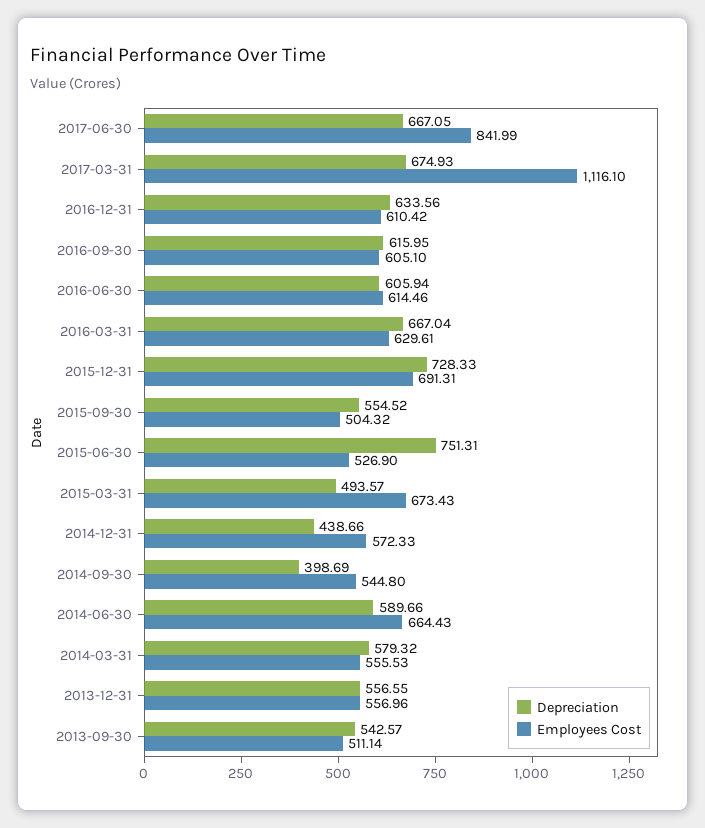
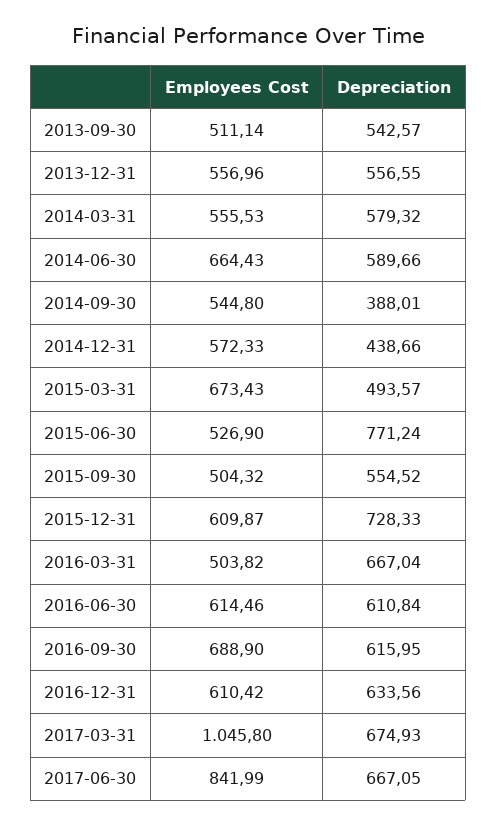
Employees Cost, 2017-03-31: 1116.1 -> 1045.8
Employees Cost, 2016-09-30: 605.1 -> 688.9
Depreciation, 2016-06-30: 605.94 -> 610.84
Employees Cost, 2016-03-31: 629.61 -> 503.82
Employees Cost, 2015-12-31: 691.31 -> 609.87
Depreciation, 2015-06-30: 751.31 -> 771.24
Depreciation, 2014-09-30: 398.69 -> 388.01

